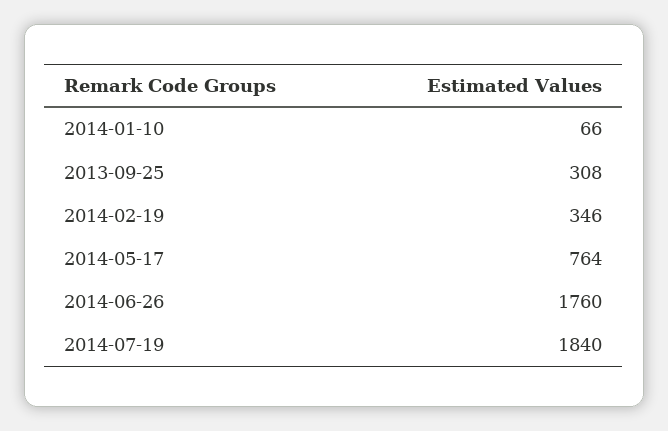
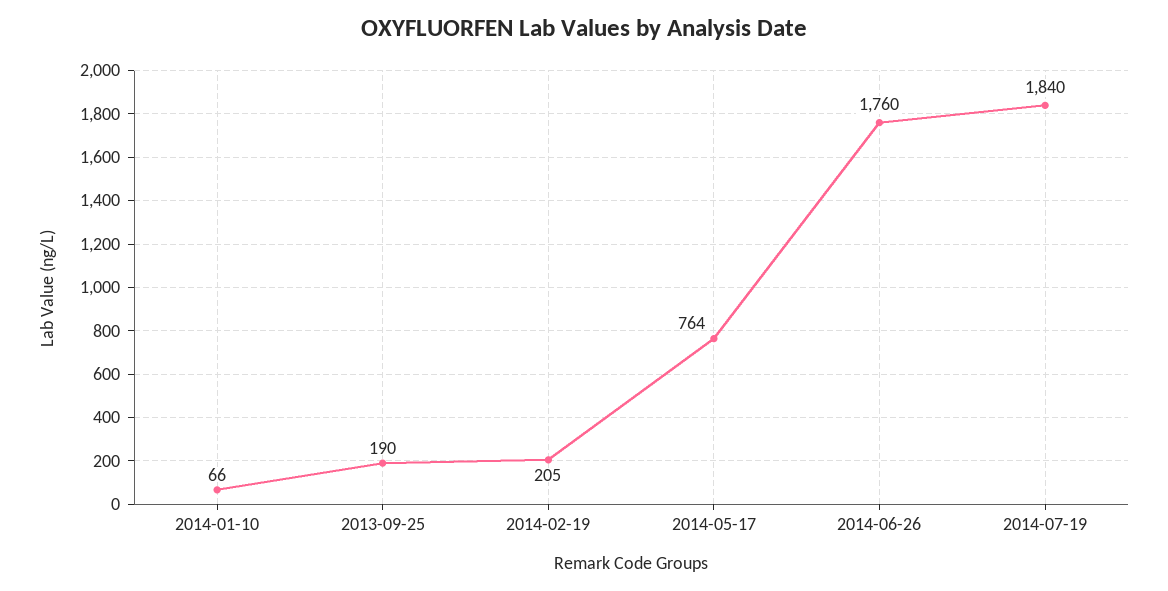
2013-09-25: 308 -> 190
2014-02-19: 346 -> 205

